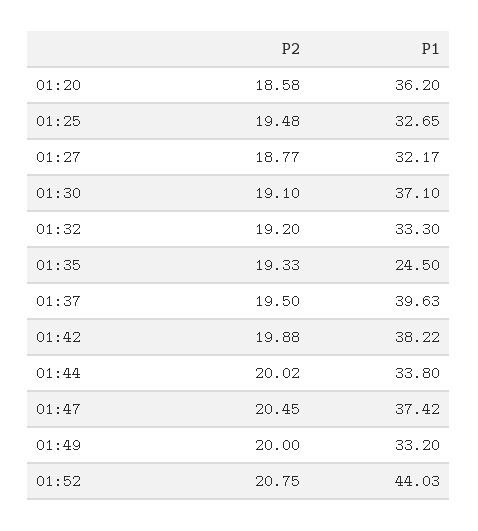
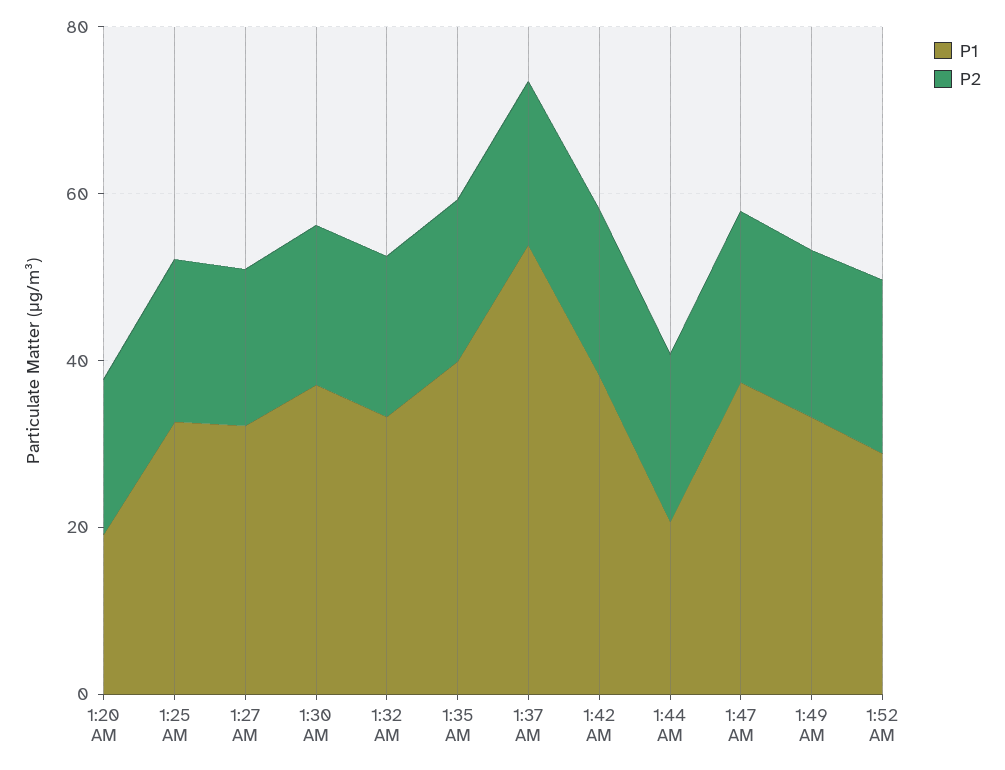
P1, 01:20: 36.2 -> 20
P1, 01:35: 24.5 -> 40
P1, 01:37: 39.63 -> 55
P1, 01:44: 33.8 -> 20
P1, 01:52: 44.03 -> 30

